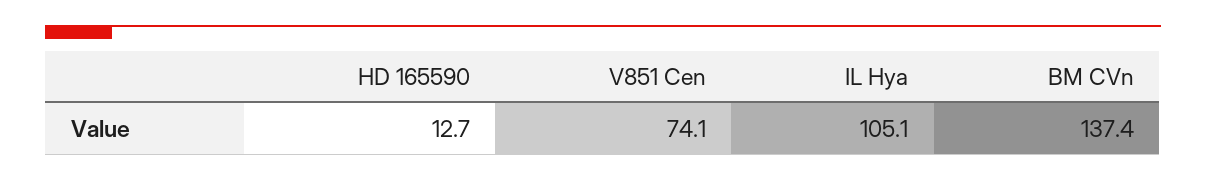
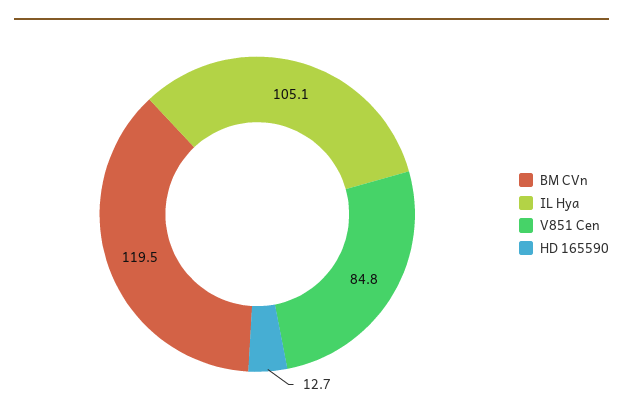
V851 Cen: 74.1 -> 84.8
BM CVn: 137.4 -> 119.5

